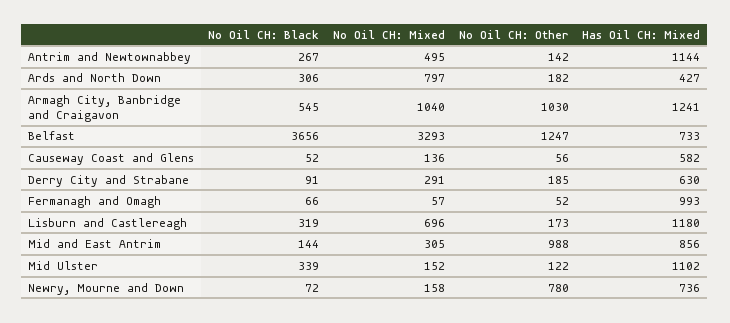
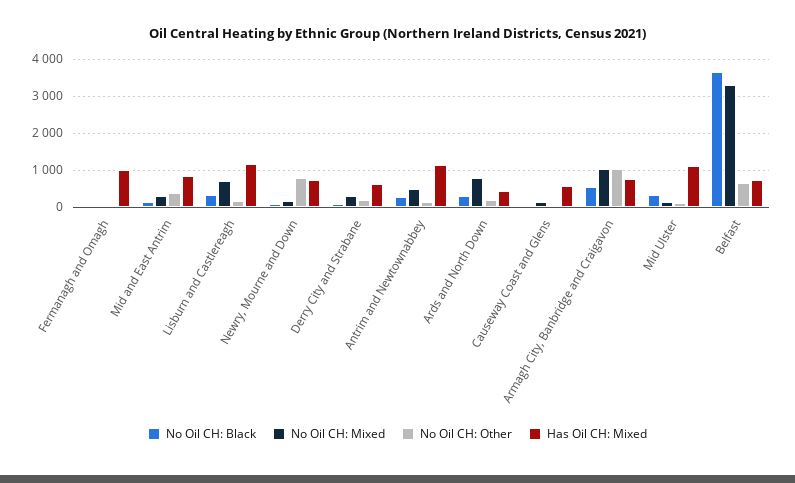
Has Oil CH: Mixed, Armagh City, Banbridge and Craigavon: 1241 -> 800
No Oil CH: Other, Belfast: 1247 -> 600
No Oil CH: Other, Mid and East Antrim: 988 -> 400

